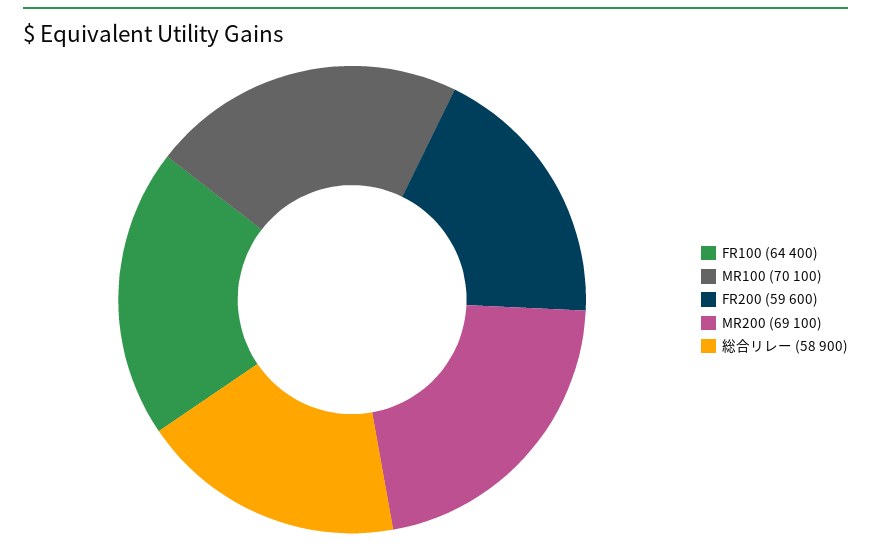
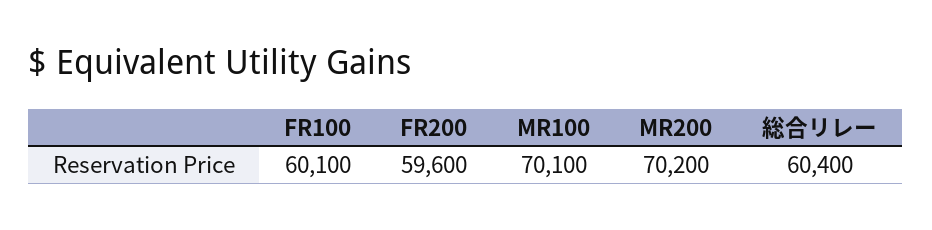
FR100: 64400 -> 60100
MR200: 69100 -> 70200
総合リレー: 58900 -> 60400

